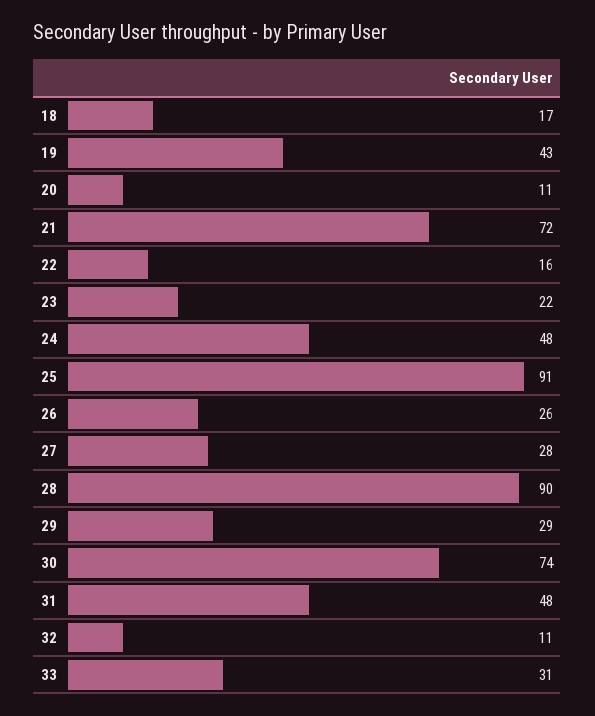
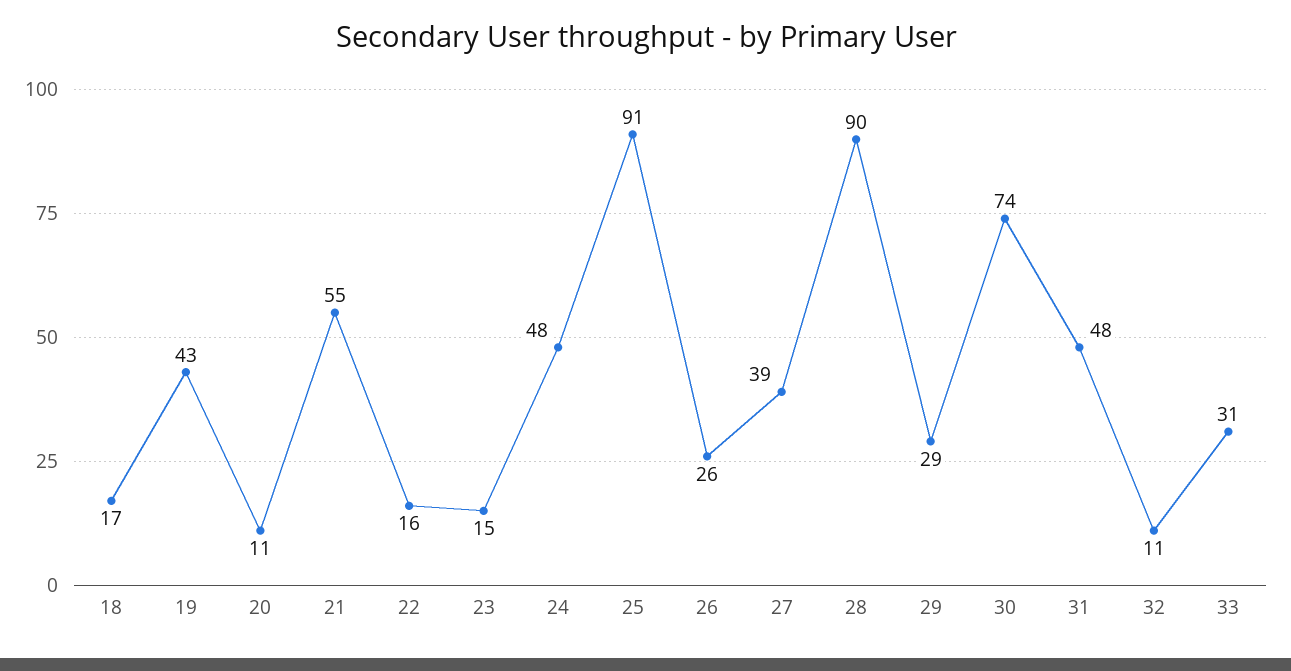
21: 72 -> 55
23: 22 -> 15
27: 28 -> 39

